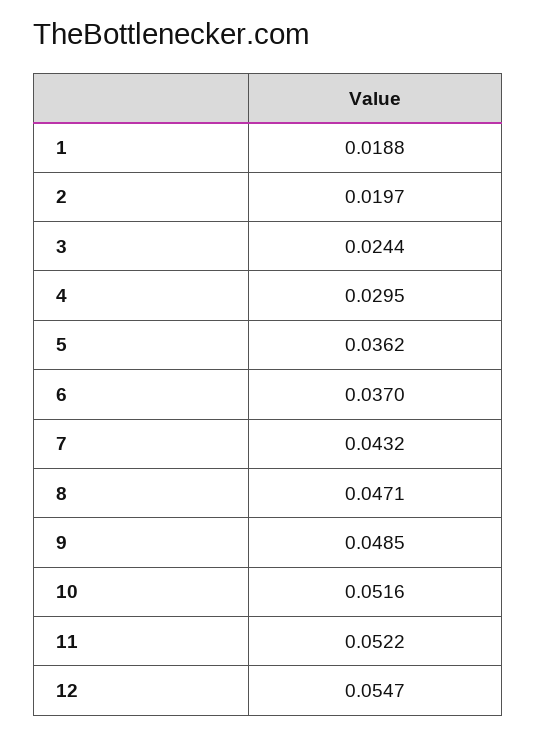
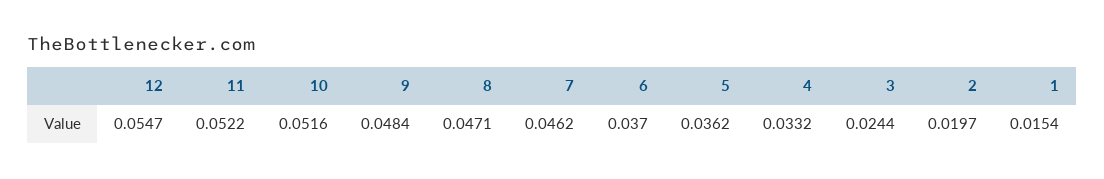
1: 0.0188 -> 0.0154
4: 0.0295 -> 0.0332
7: 0.0432 -> 0.0462
9: 0.0485 -> 0.0484

